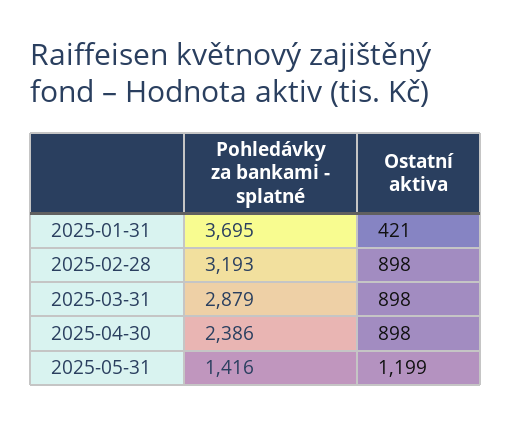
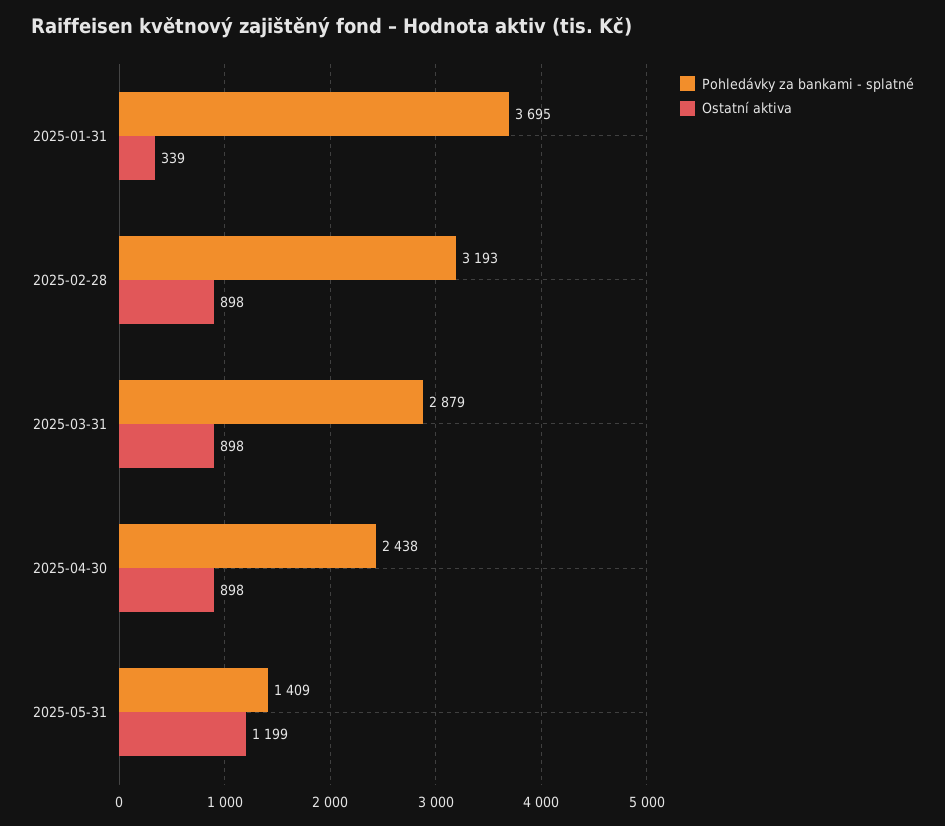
Ostatní aktiva, 2025-01-31: 421 -> 339
Pohledávky za bankami - splatné, 2025-04-30: 2386 -> 2438
Pohledávky za bankami - splatné, 2025-05-31: 1416 -> 1409

